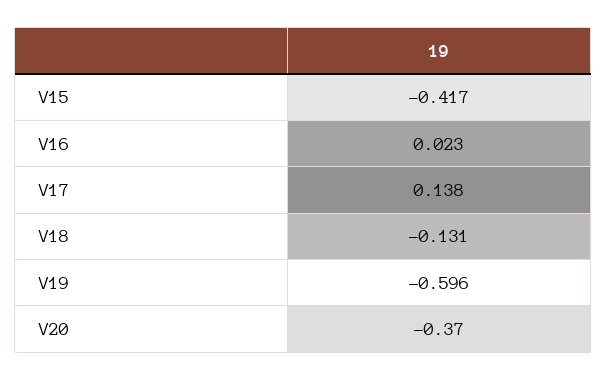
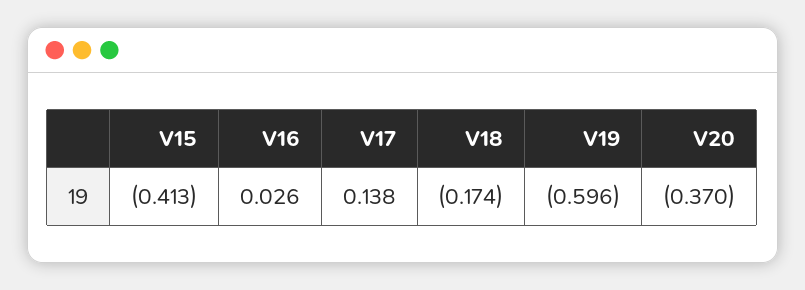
V15: -0.417 -> -0.413
V16: 0.023 -> 0.026
V18: -0.131 -> -0.174

